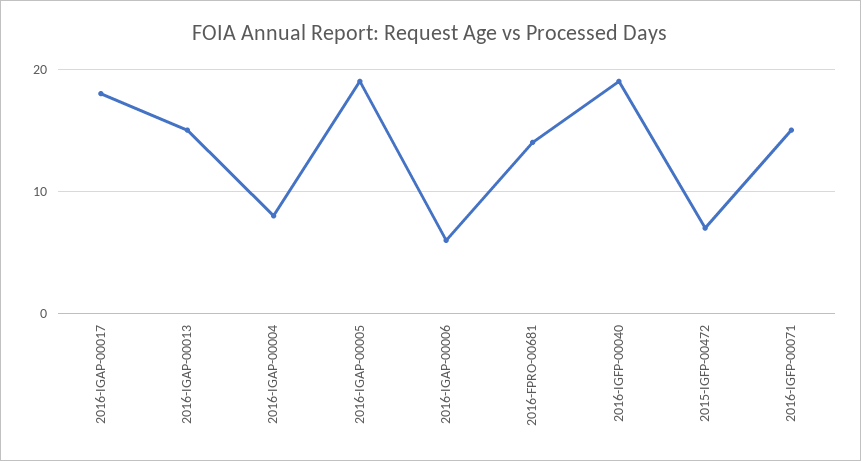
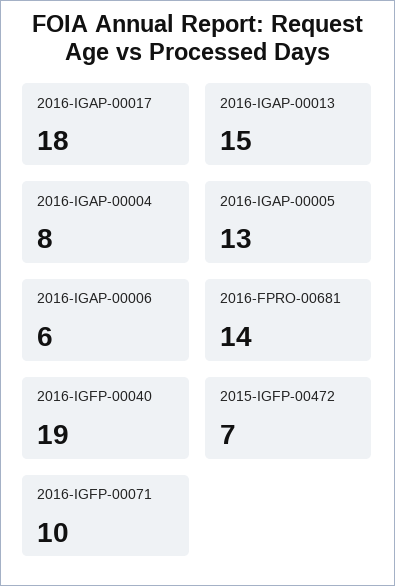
2016-IGAP-00005: 19 -> 13
2016-IGFP-00071: 15 -> 10

